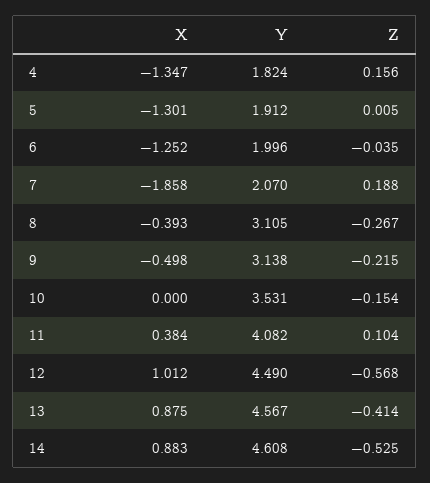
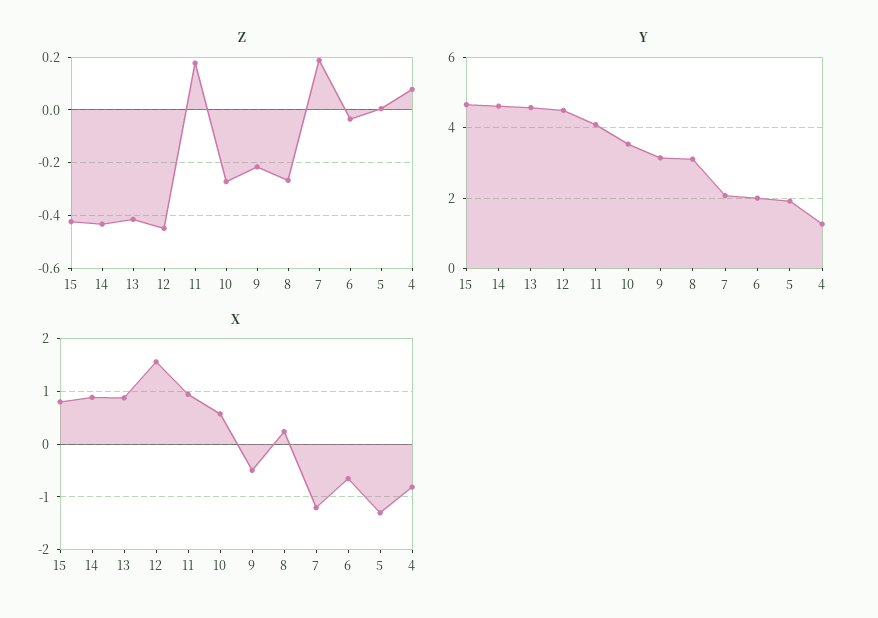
X, 4: -1.347 -> -0.8
Y, 4: 1.824 -> 1.2
Z, 4: 0.156 -> 0.075
X, 6: -1.252 -> -0.6
X, 7: -1.858 -> -1.2
X, 8: -0.393 -> 0.2
X, 10: 0 -> 0.6
Z, 10: -0.154 -> -0.275
X, 11: 0.384 -> 1
Z, 11: 0.104 -> 0.175
X, 12: 1.012 -> 1.6
Z, 12: -0.568 -> -0.45
Z, 14: -0.525 -> -0.425
Z, 15: none -> -0.425
Y, 15: none -> 4.6
X, 15: none -> 0.8

